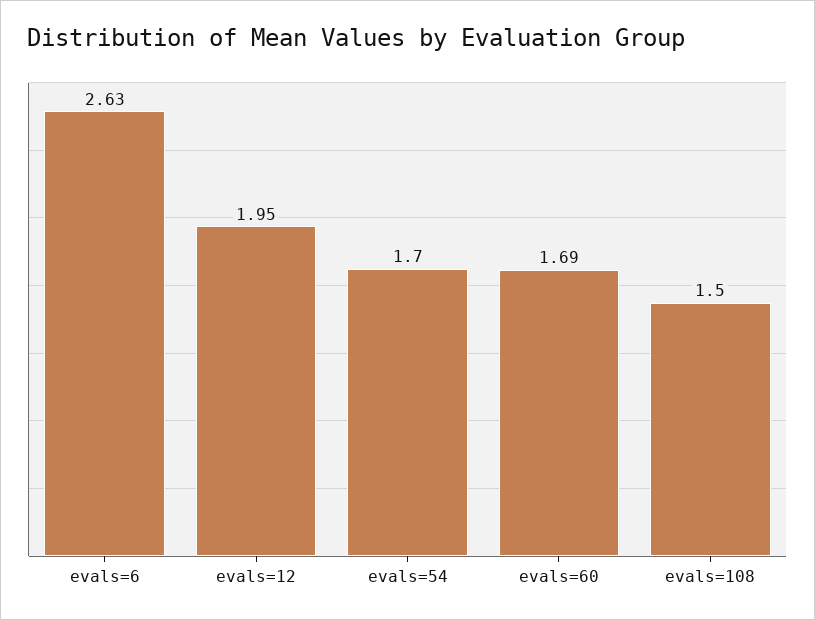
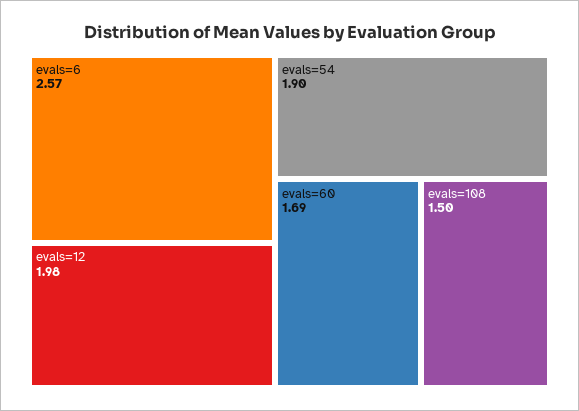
evals=6: 2.63 -> 2.57
evals=12: 1.95 -> 1.98
evals=54: 1.7 -> 1.9

